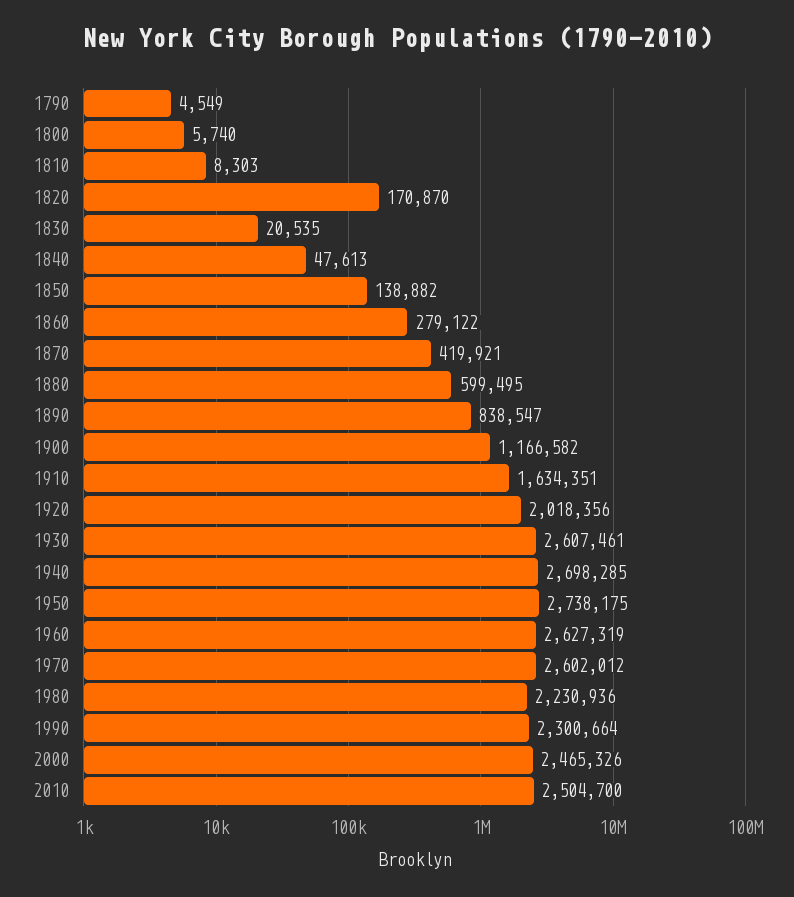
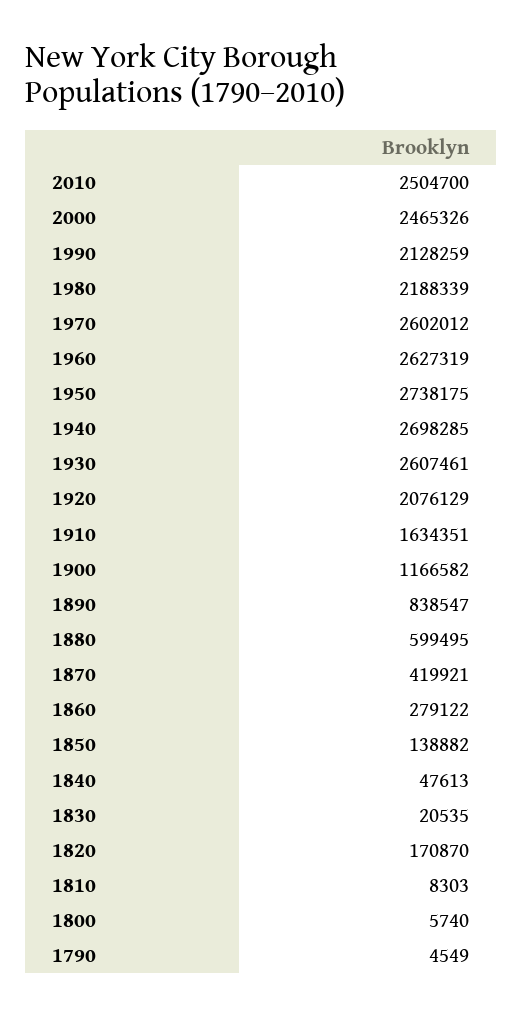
1920: 2018356 -> 2076129
1980: 2230936 -> 2188339
1990: 2300664 -> 2128259

